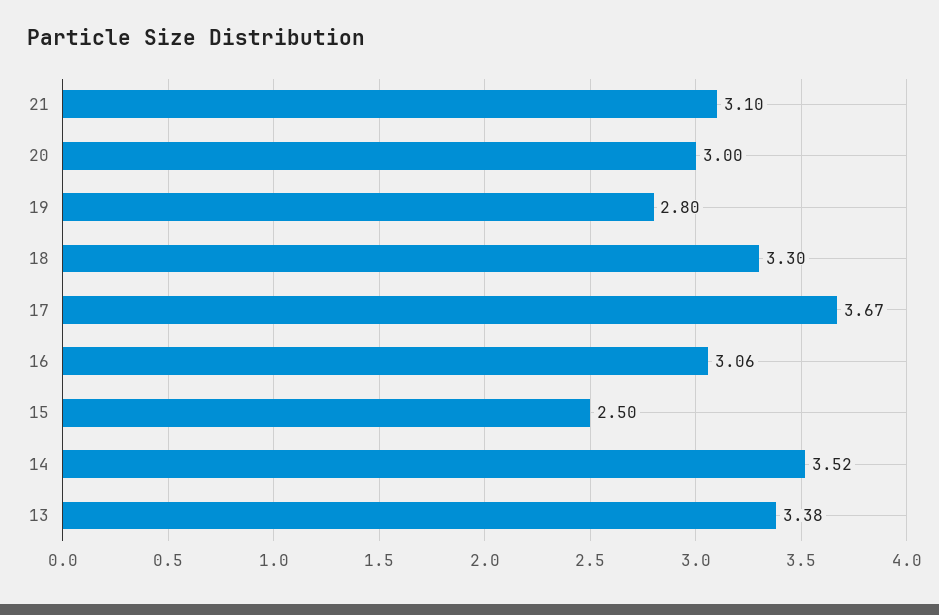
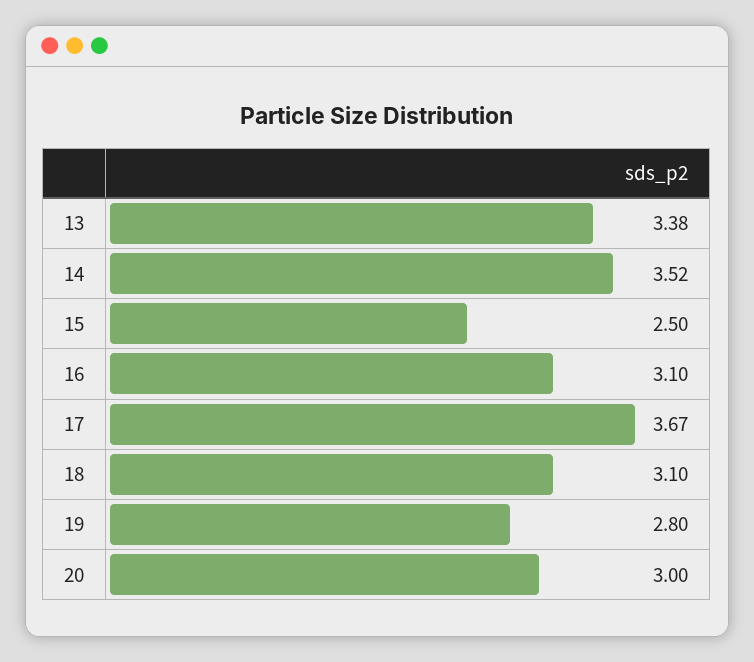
21: 3.1 -> none
18: 3.3 -> 3.1
16: 3.06 -> 3.1

